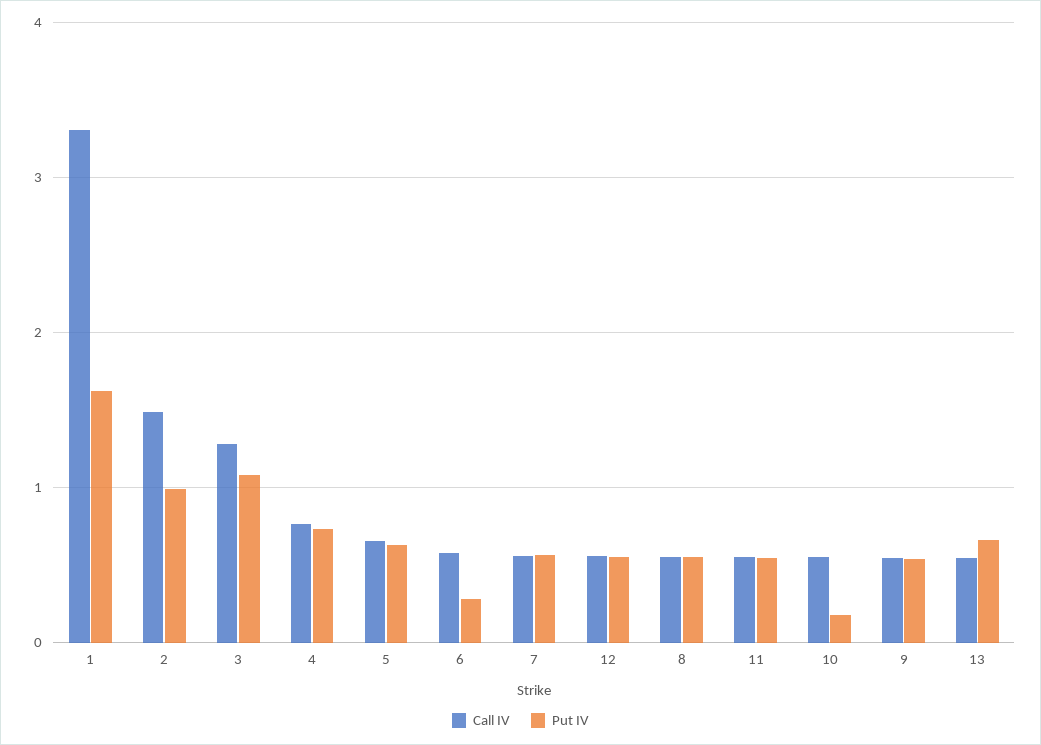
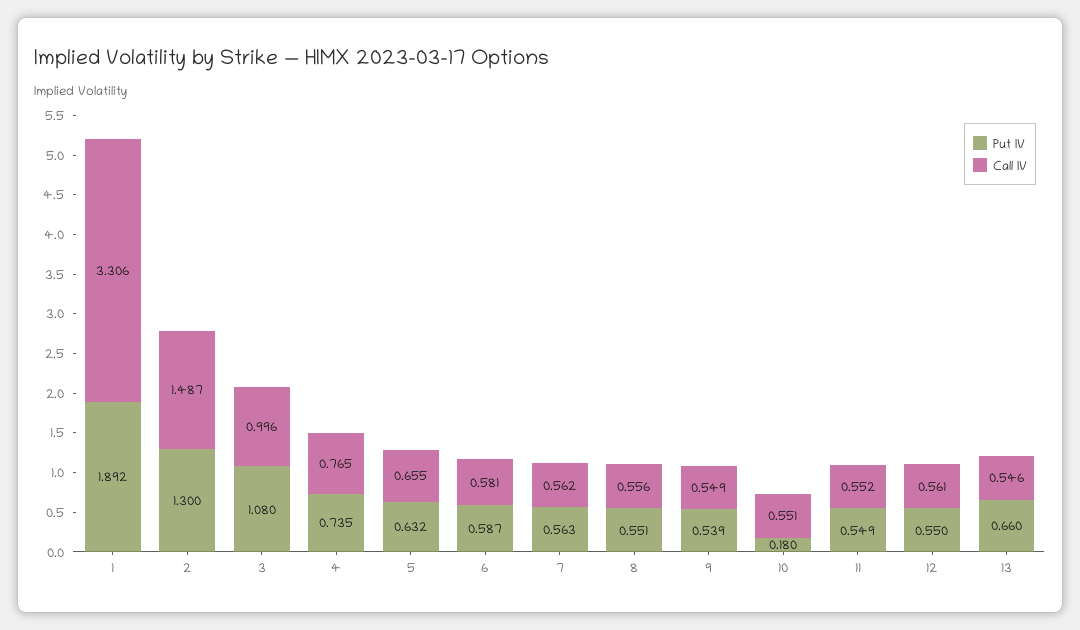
Put IV, 1: 1.6 -> 1.892
Put IV, 2: 1 -> 1.3
Call IV, 3: 1.3 -> 0.996
Put IV, 6: 0.3 -> 0.587

